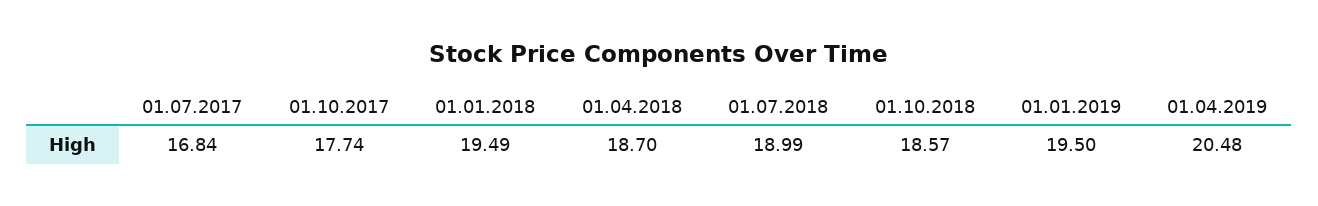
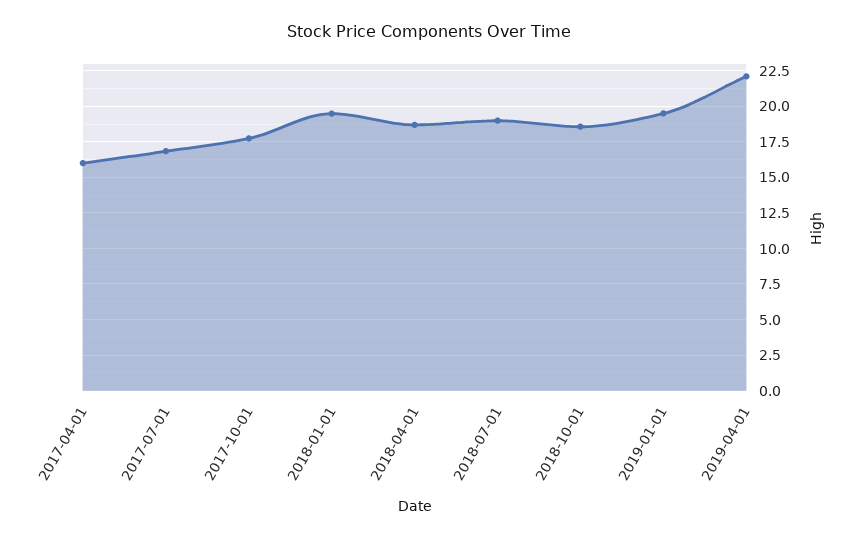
01.04.2019: 20.48 -> 22
2017-04-01: none -> 16

